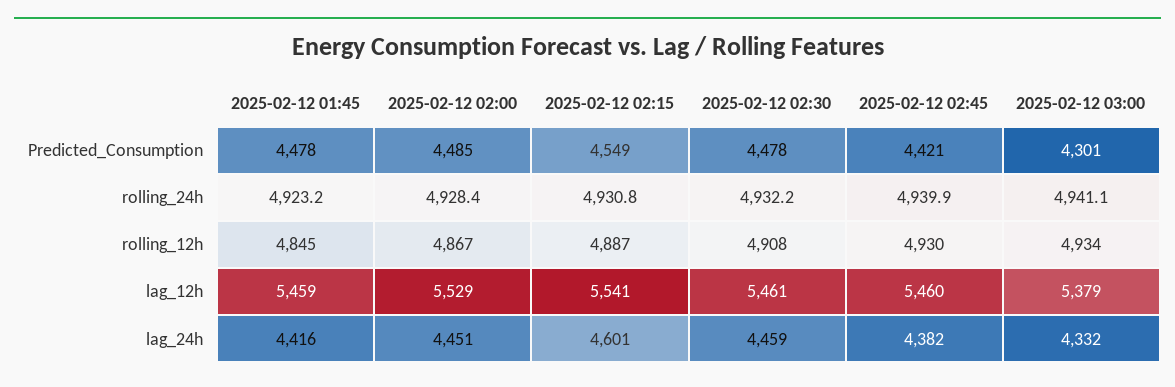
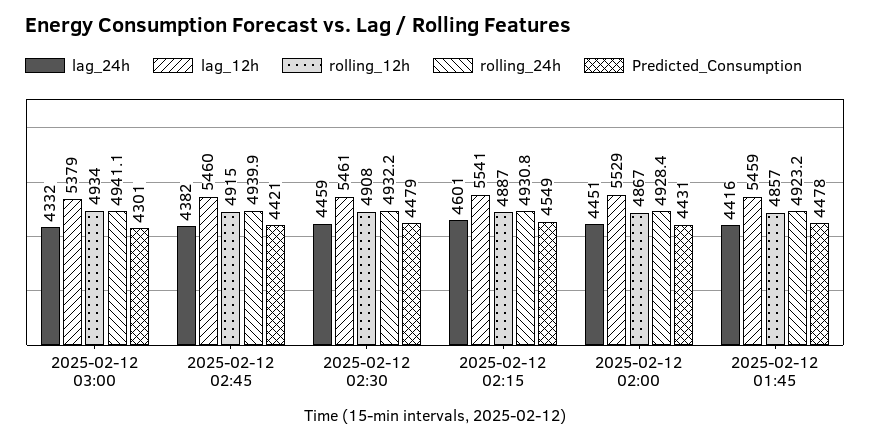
Predicted_Consumption, 2025-02-12 02:00: 4485 -> 4431
Predicted_Consumption, 2025-02-12 02:30: 4478 -> 4479
rolling_12h, 2025-02-12 01:45: 4845 -> 4857
rolling_12h, 2025-02-12 02:45: 4930 -> 4915

